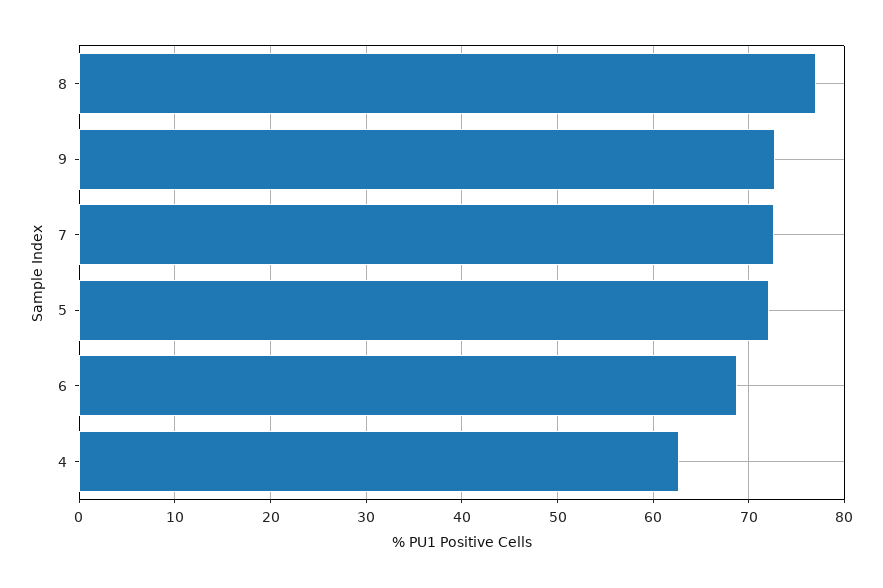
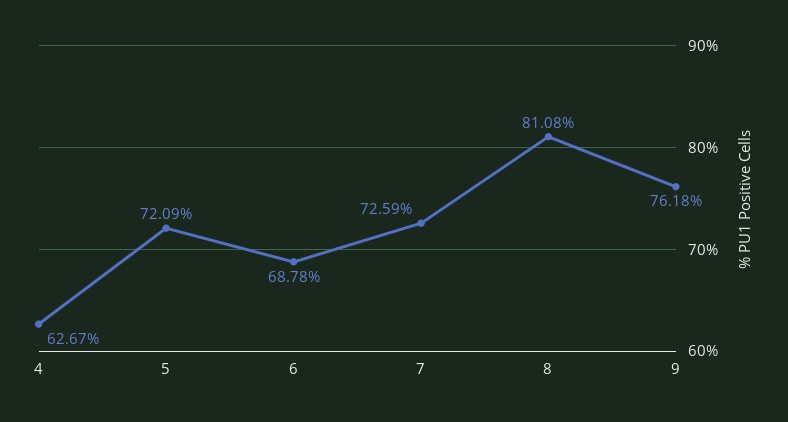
8: 77 -> 81.08
9: 73 -> 76.18

